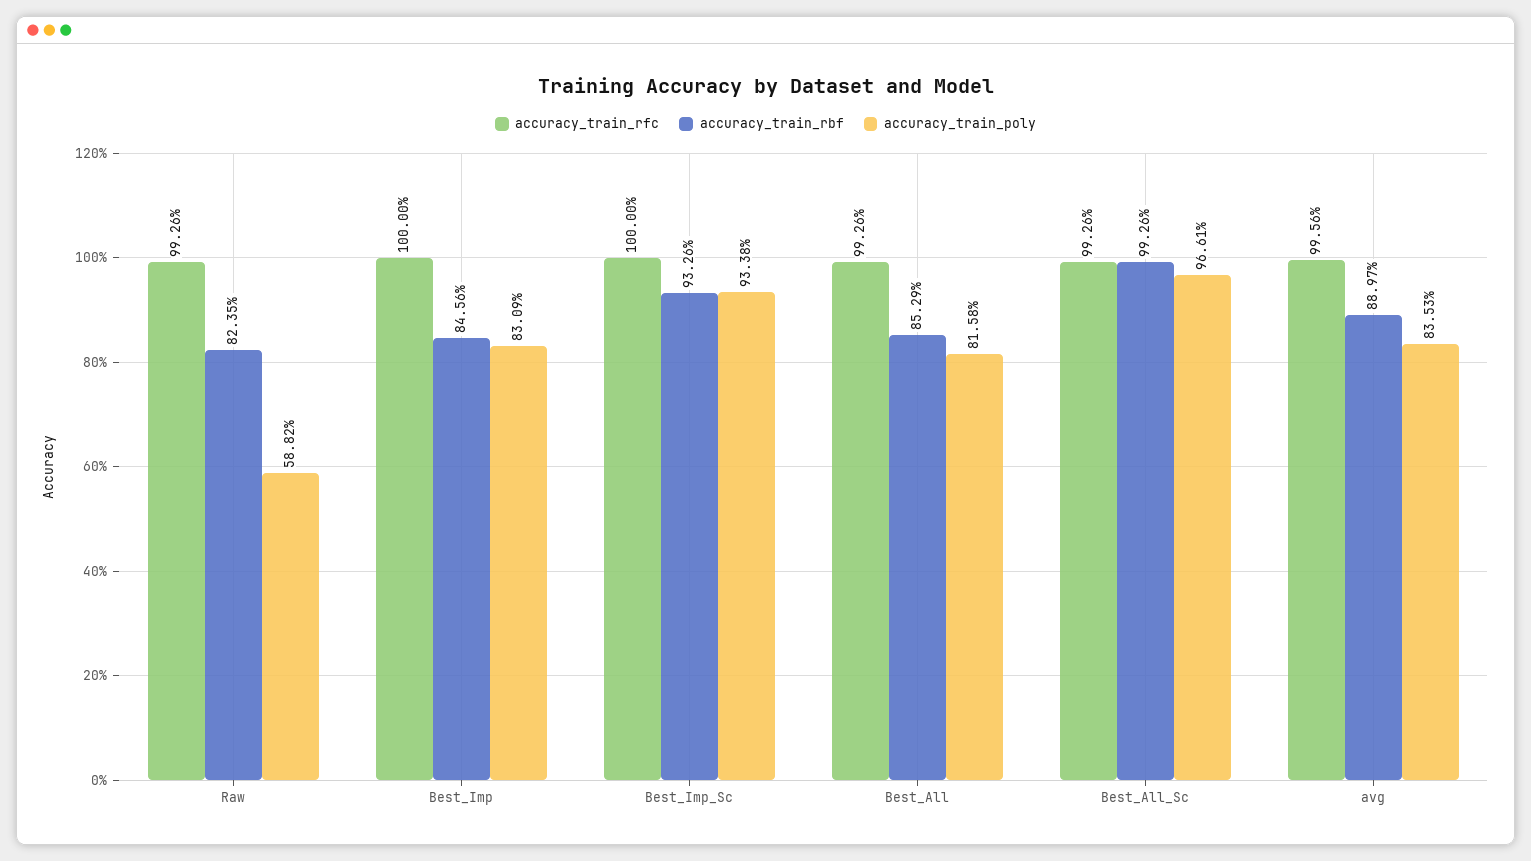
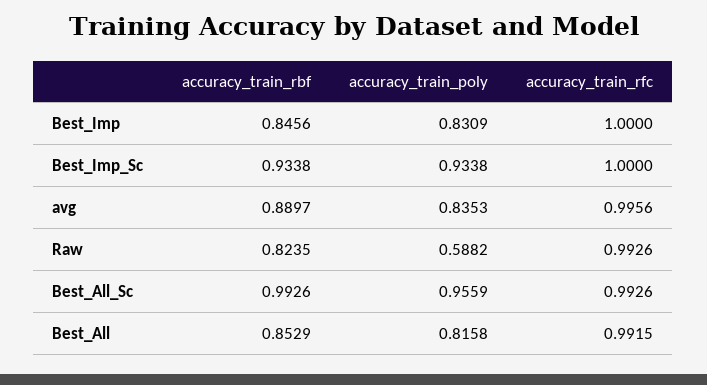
accuracy_train_rbf, Best_Imp_Sc: 0.9326 -> 0.9338
accuracy_train_rfc, Best_All: 0.9926 -> 0.9915
accuracy_train_poly, Best_All_Sc: 0.9661 -> 0.9559

